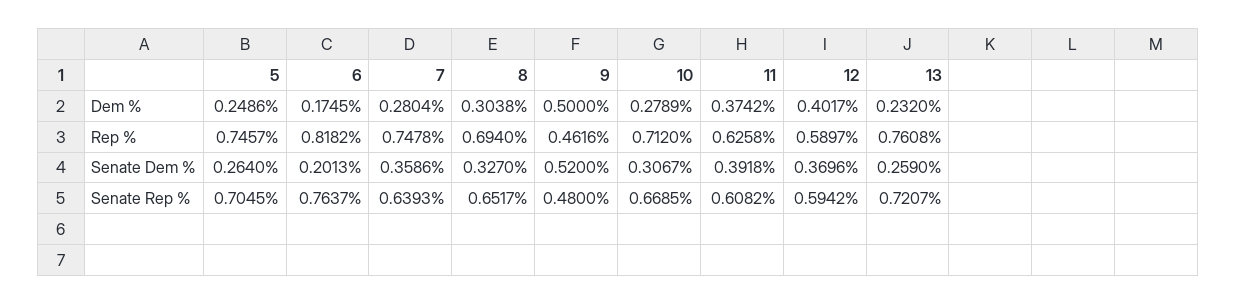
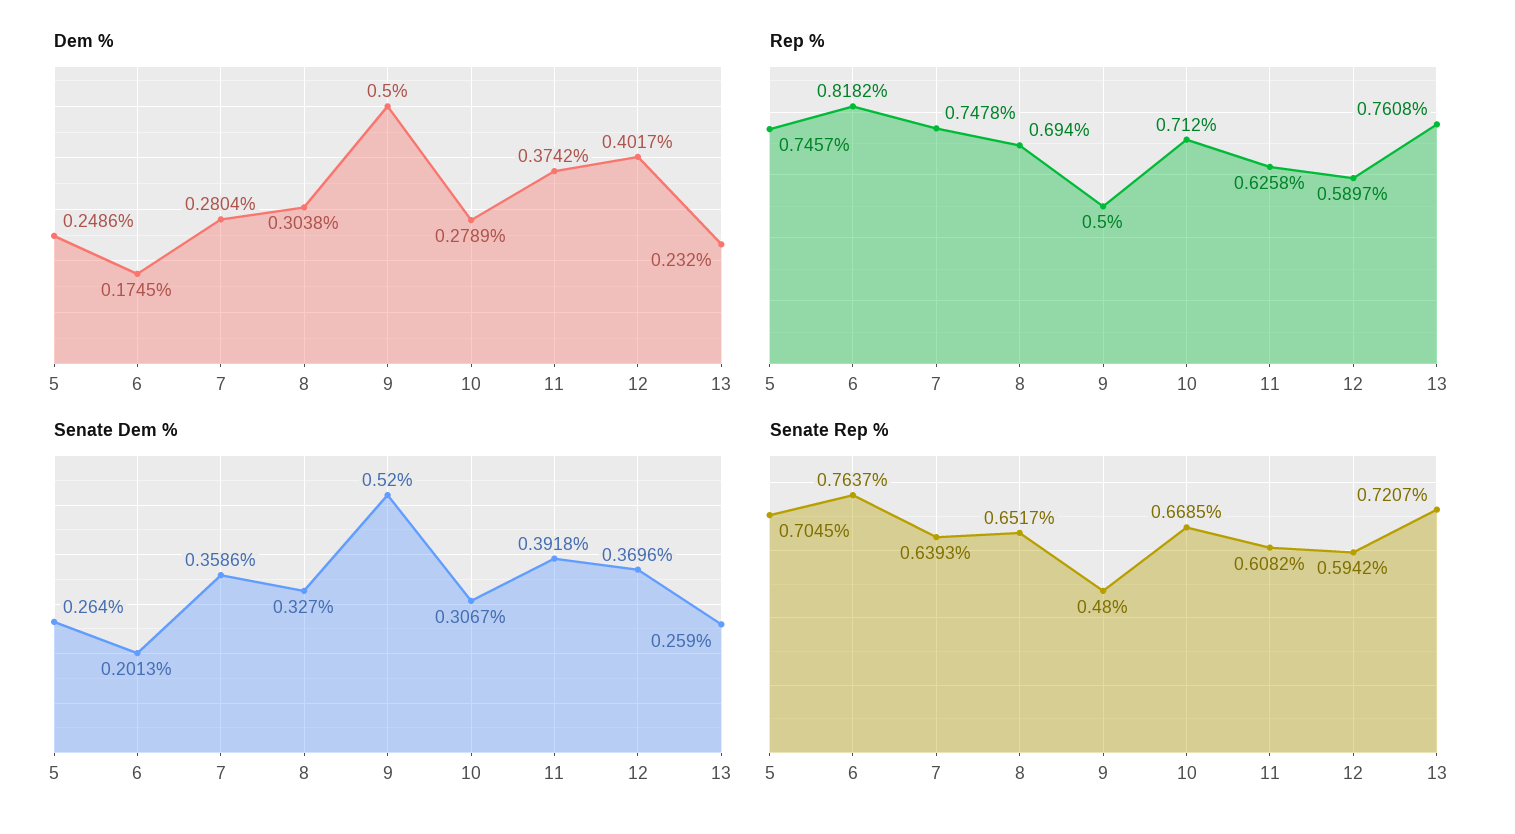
Rep %, 9: 0.4616 -> 0.5

